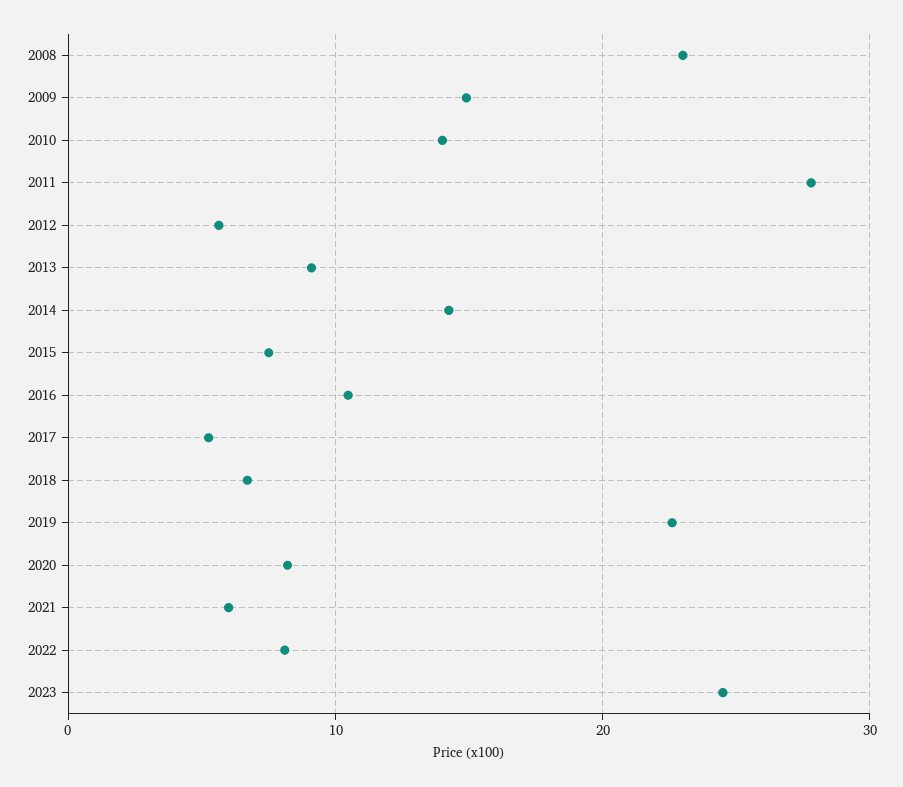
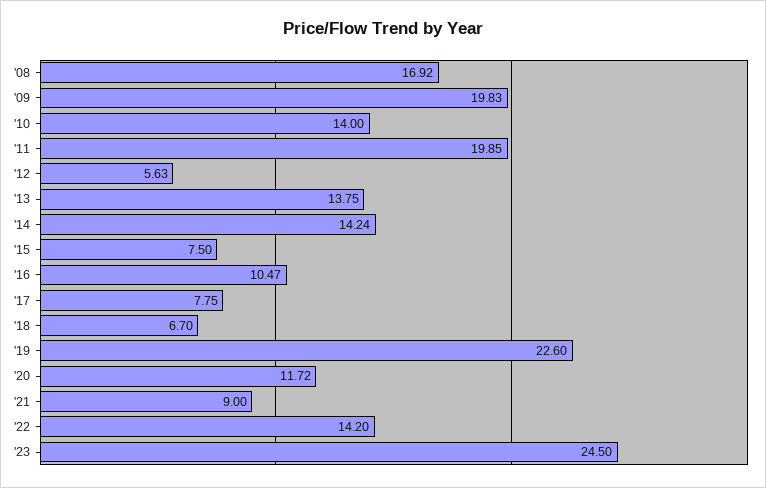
2008: 23 -> 16.92
2009: 15 -> 19.83
2011: 28 -> 19.85
2013: 9 -> 13.75
2017: 5 -> 7.75
2020: 8 -> 11.72
2021: 6 -> 9
2022: 8 -> 14.2

